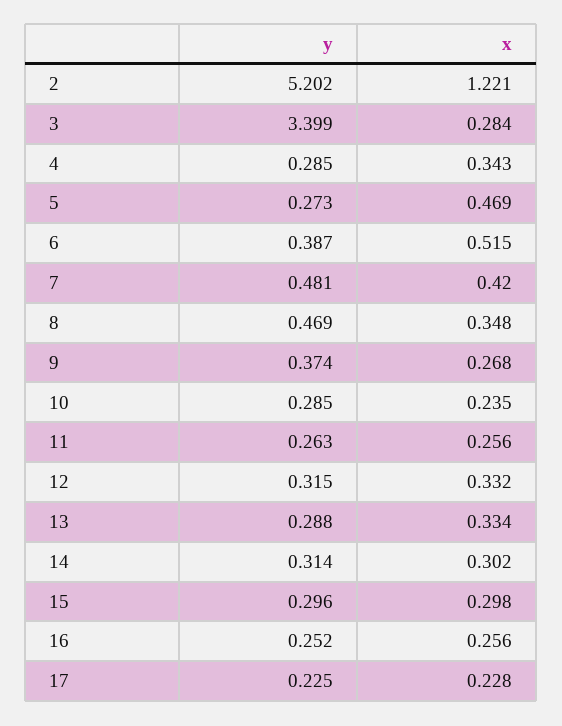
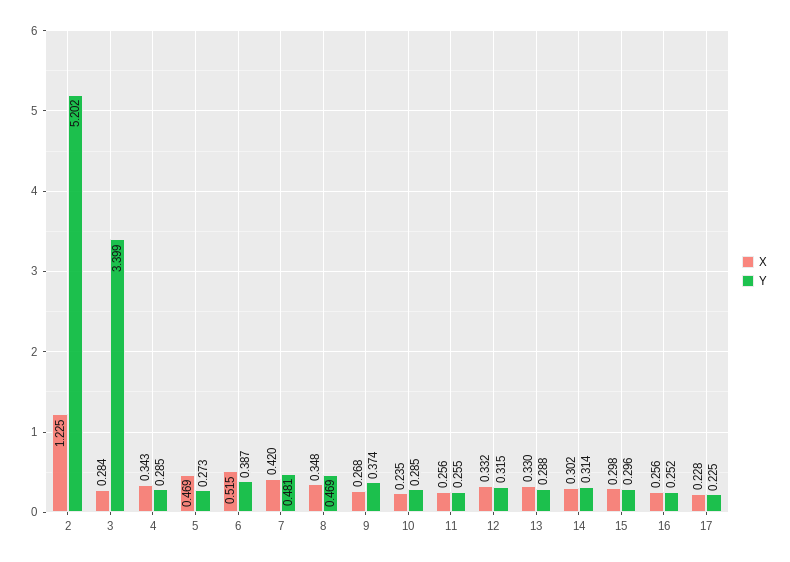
x, 2: 1.221 -> 1.225
y, 11: 0.263 -> 0.255
x, 13: 0.334 -> 0.33

